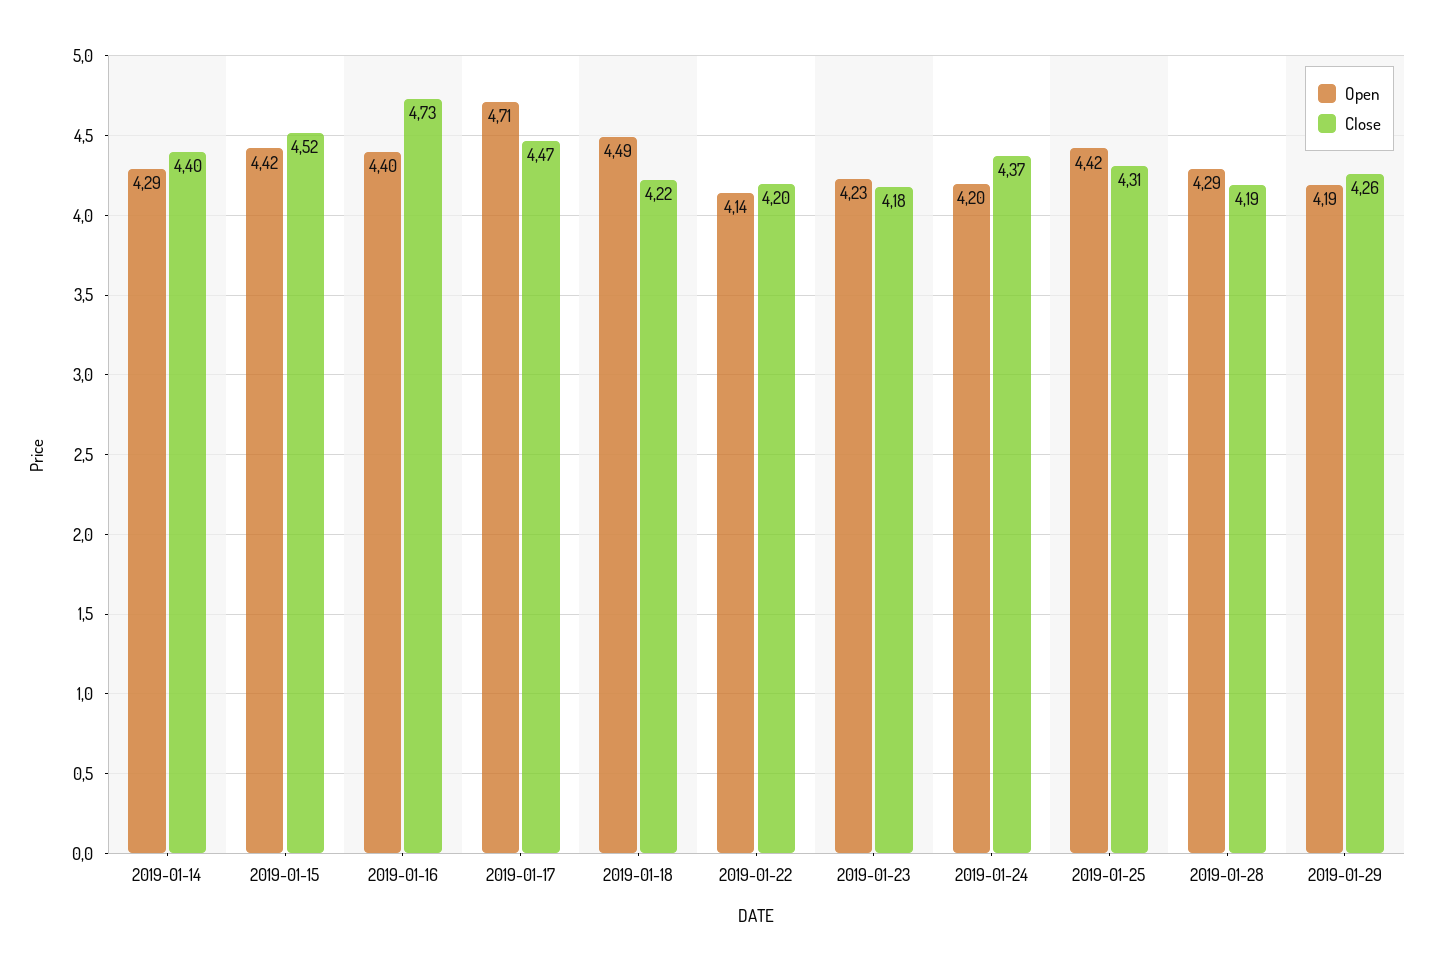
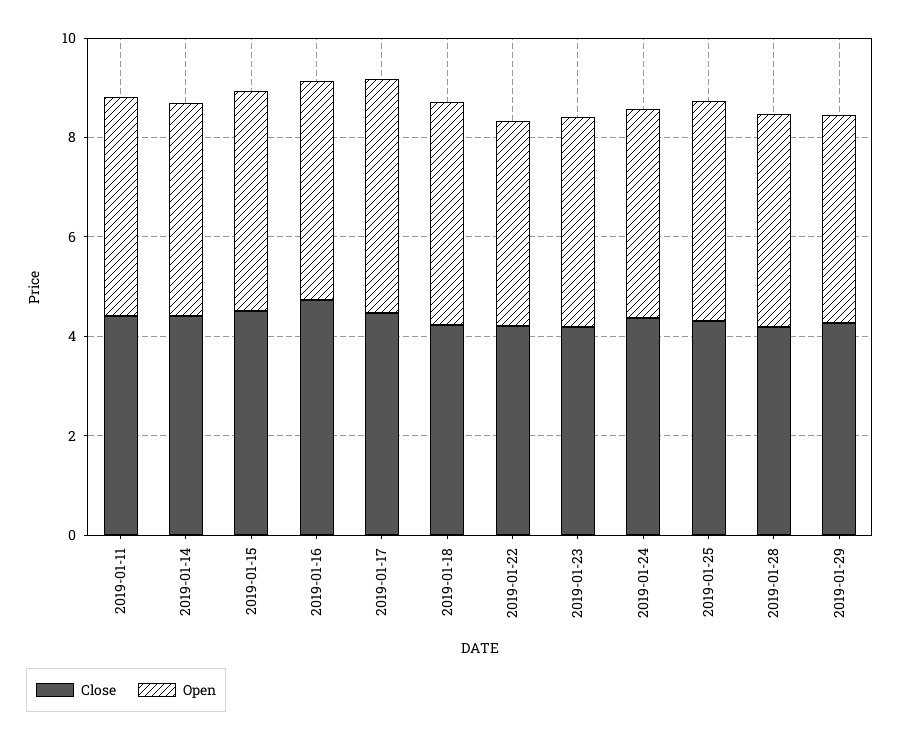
Close, 2019-01-11: none -> 4.5
Open, 2019-01-11: none -> 4.5

